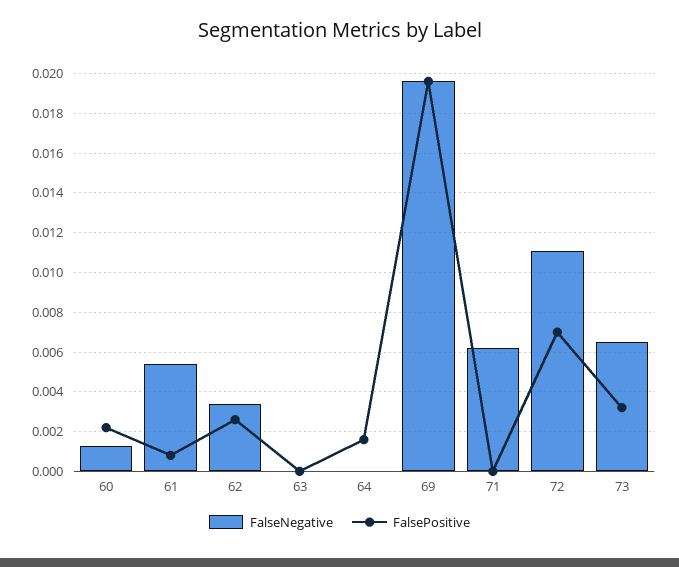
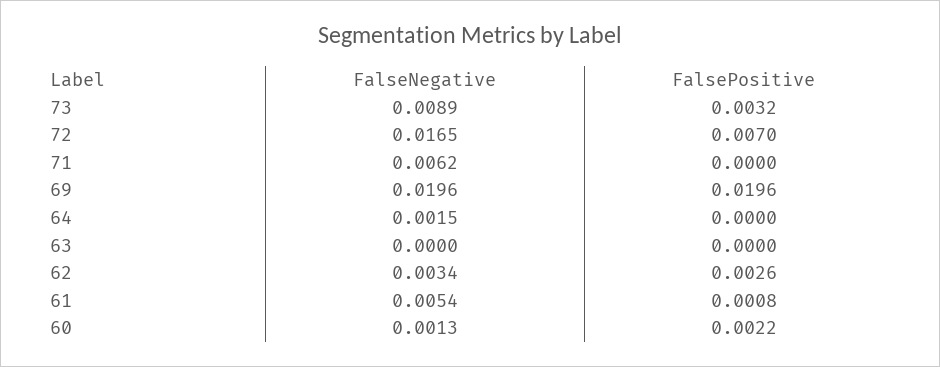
FalseNegative, 64: 0 -> 0.0015
FalsePositive, 64: 0.0015 -> 0
FalseNegative, 72: 0.011 -> 0.0165
FalseNegative, 73: 0.0065 -> 0.0089

